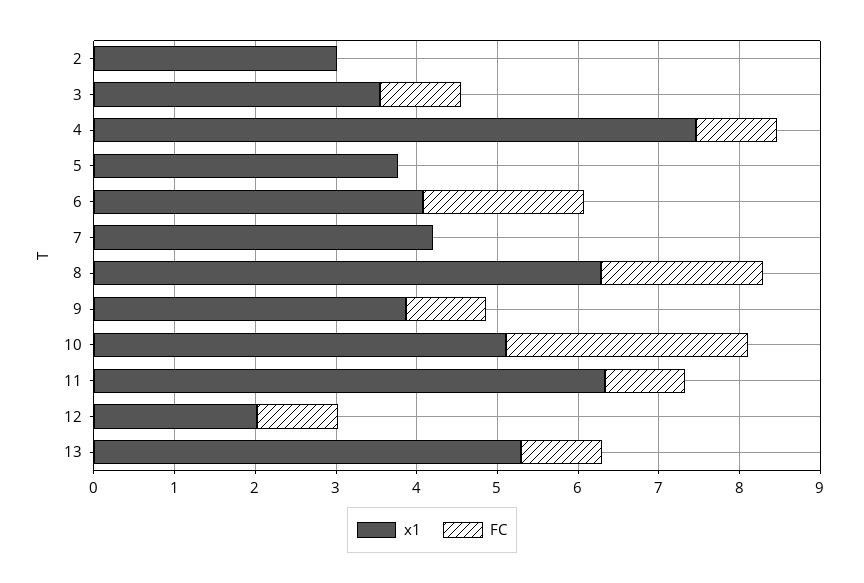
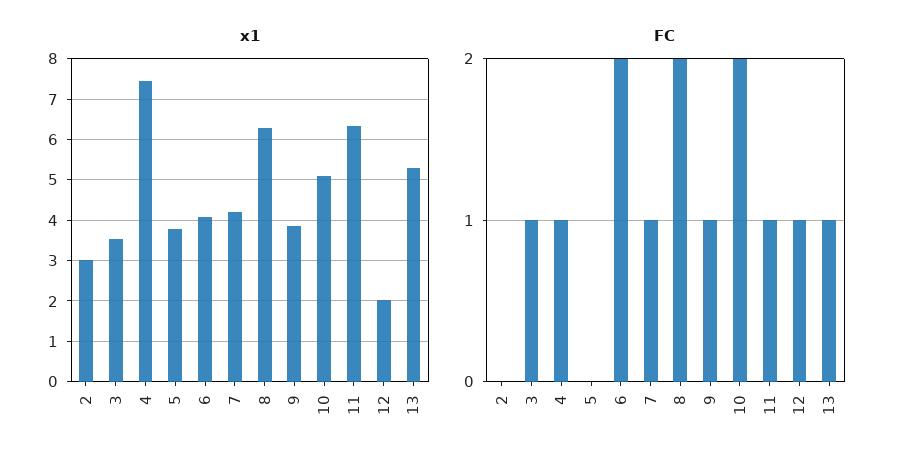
FC, 7: 0 -> 1
FC, 10: 3 -> 2

